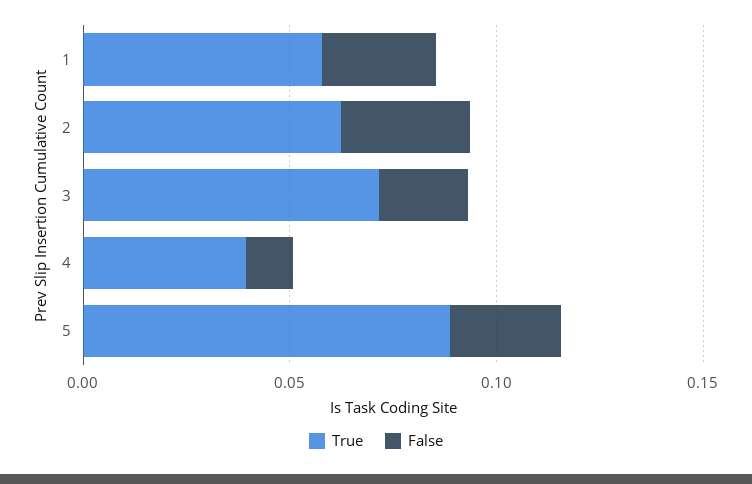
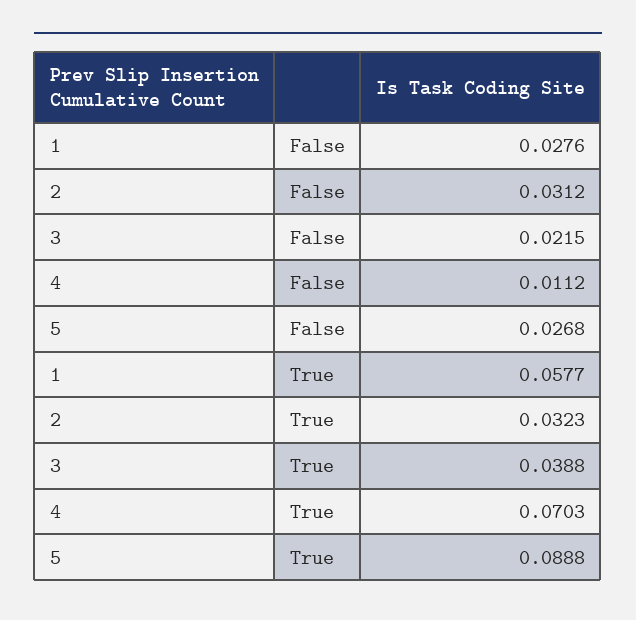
True, 2: 0.06 -> 0.0323
True, 3: 0.07 -> 0.0388
True, 4: 0.04 -> 0.0703

